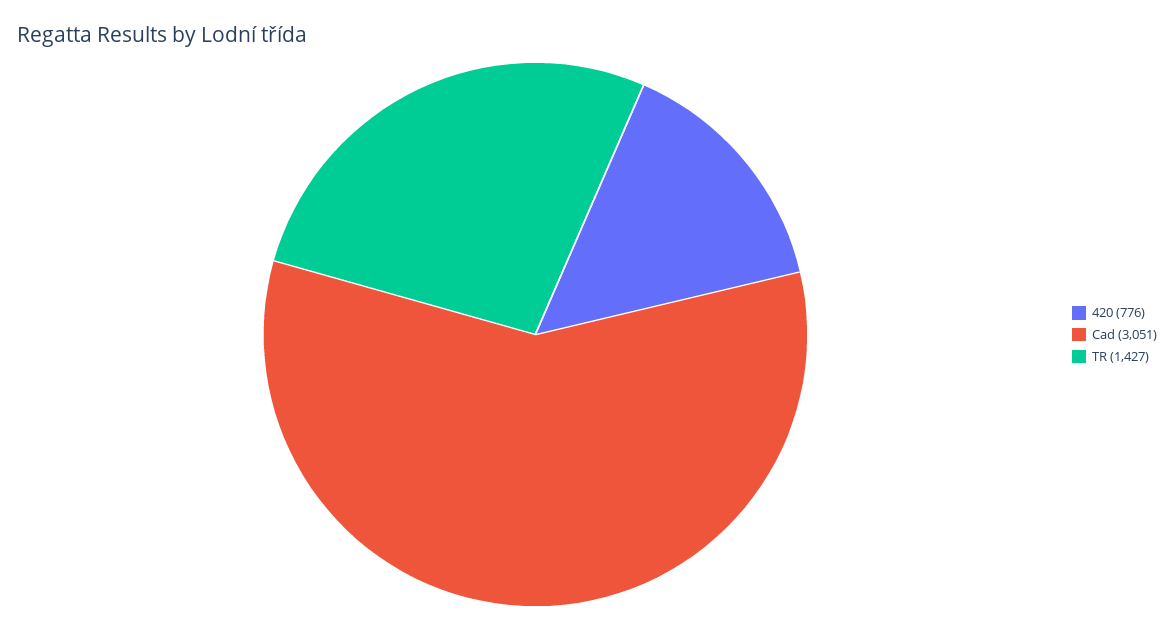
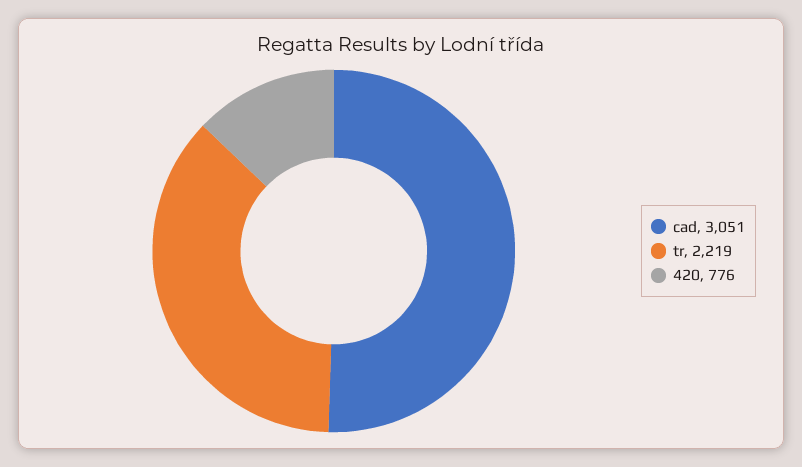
TR: 1427 -> 2219

